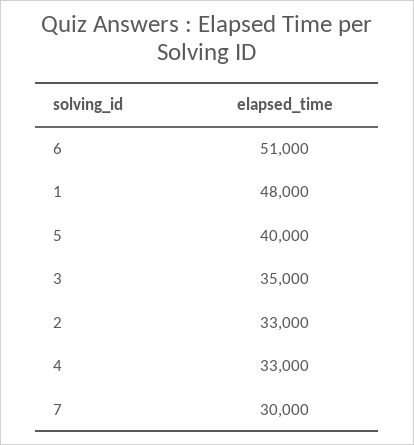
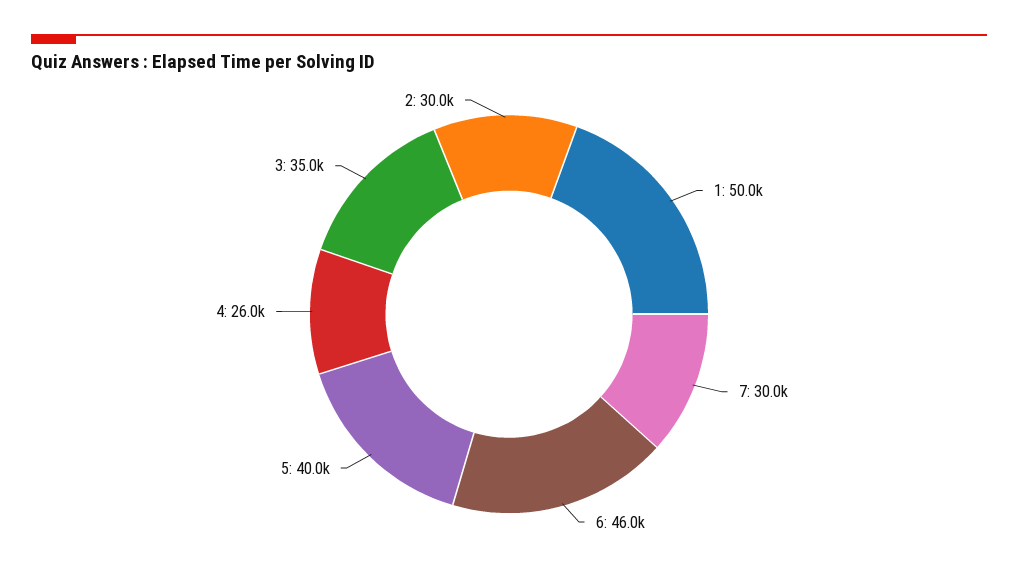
6: 51000 -> 46000
1: 48000 -> 50000
2: 33000 -> 30000
4: 33000 -> 26000

